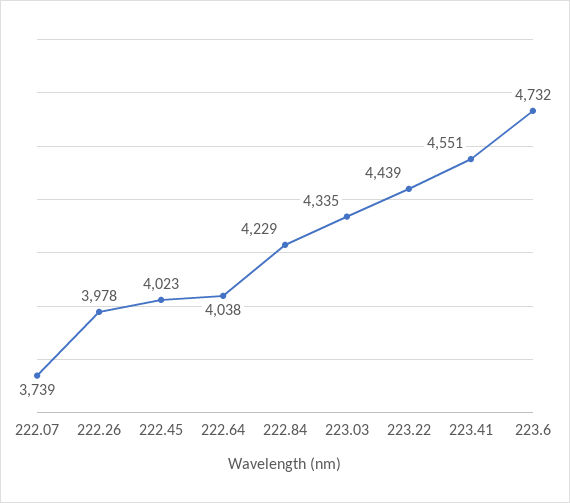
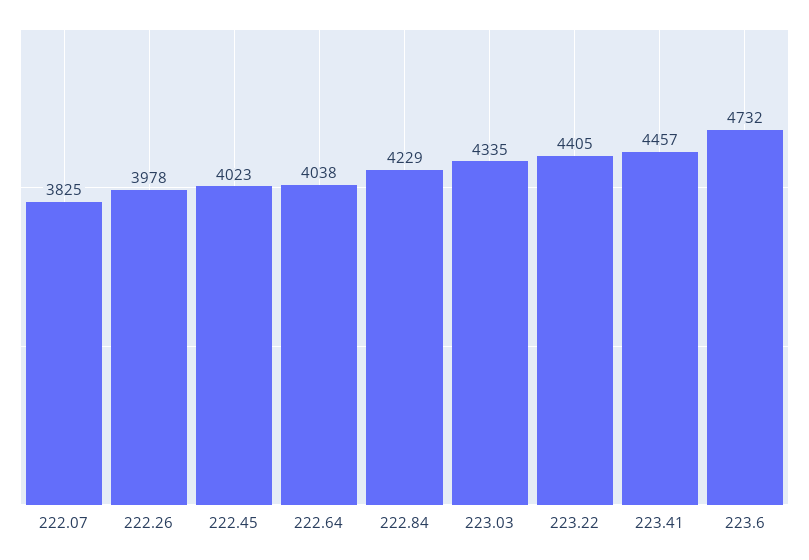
222.07: 3739 -> 3825
223.22: 4439 -> 4405
223.41: 4551 -> 4457

